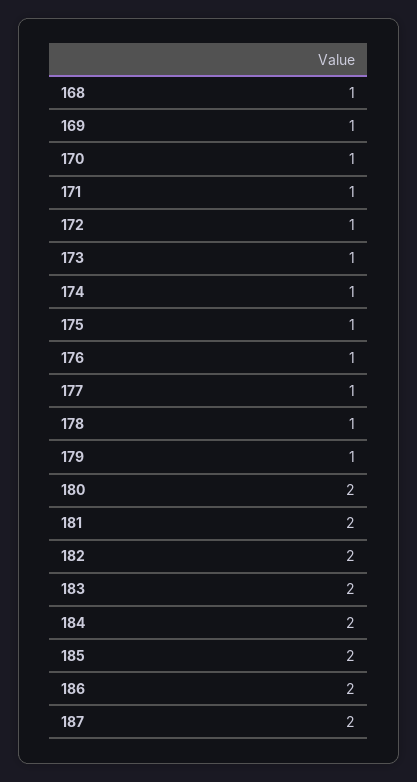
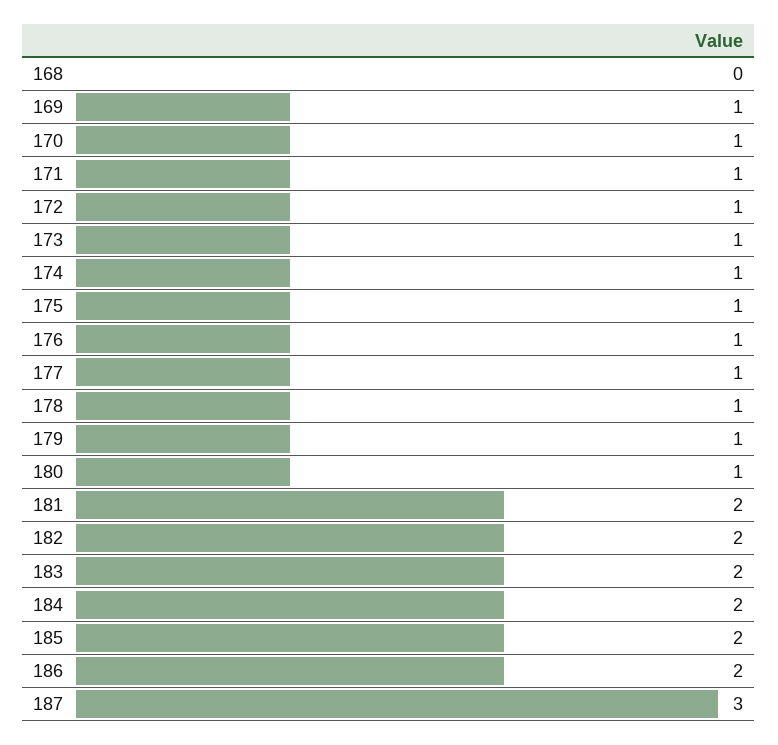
168: 1 -> 0
180: 2 -> 1
187: 2 -> 3

